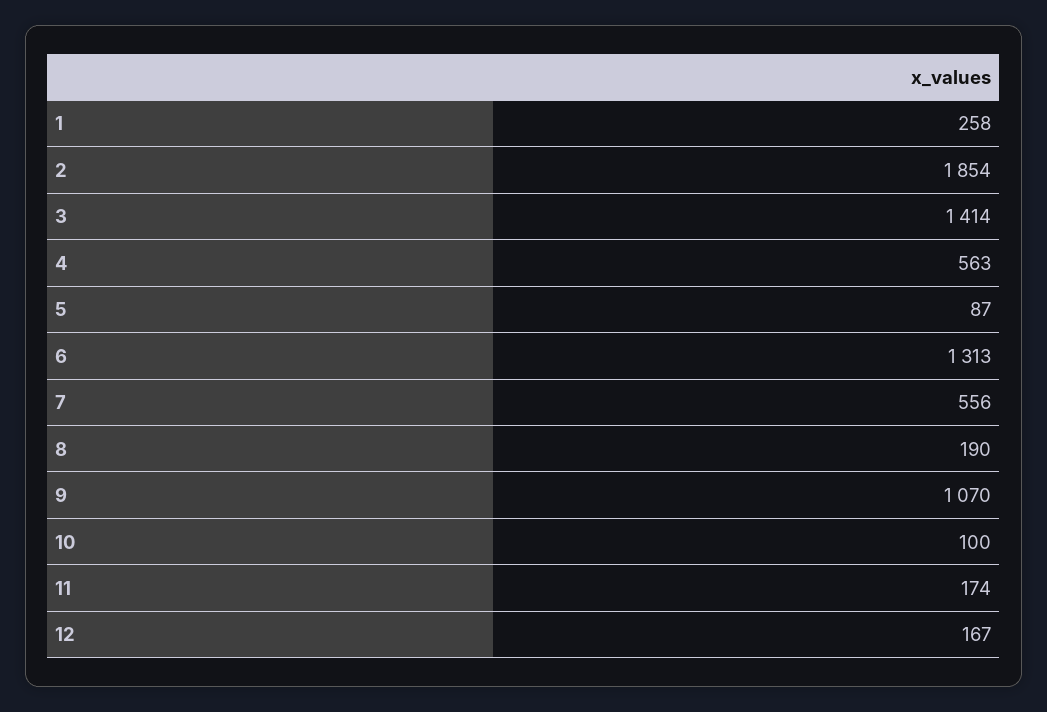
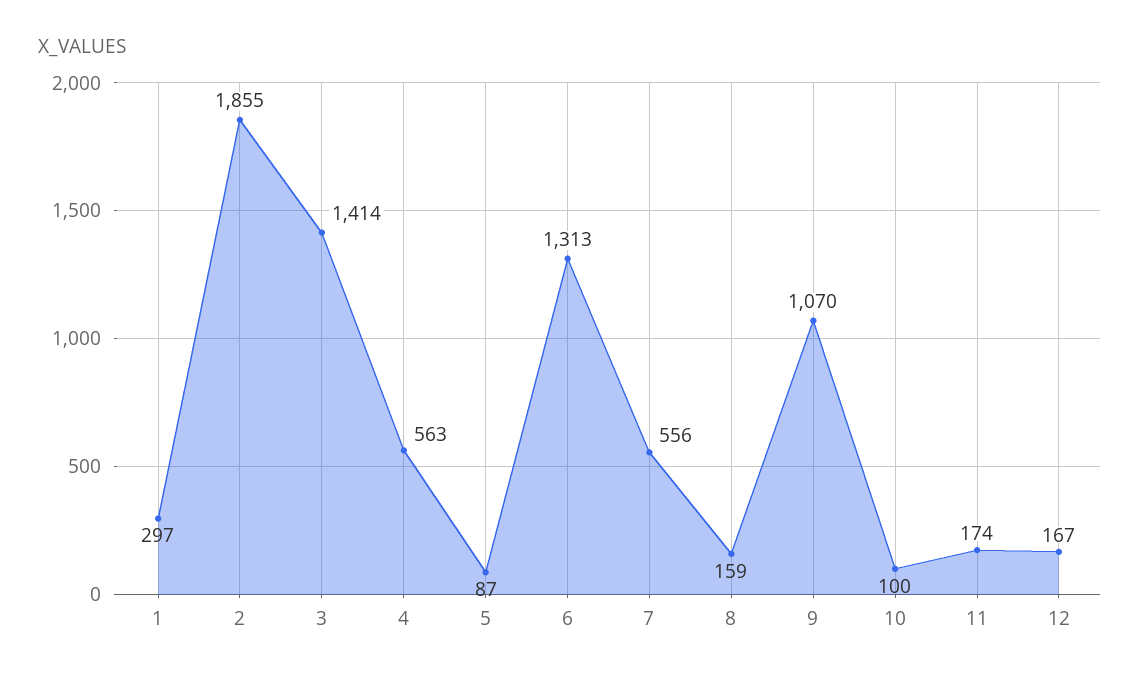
1: 258 -> 297
2: 1854 -> 1855
8: 190 -> 159

